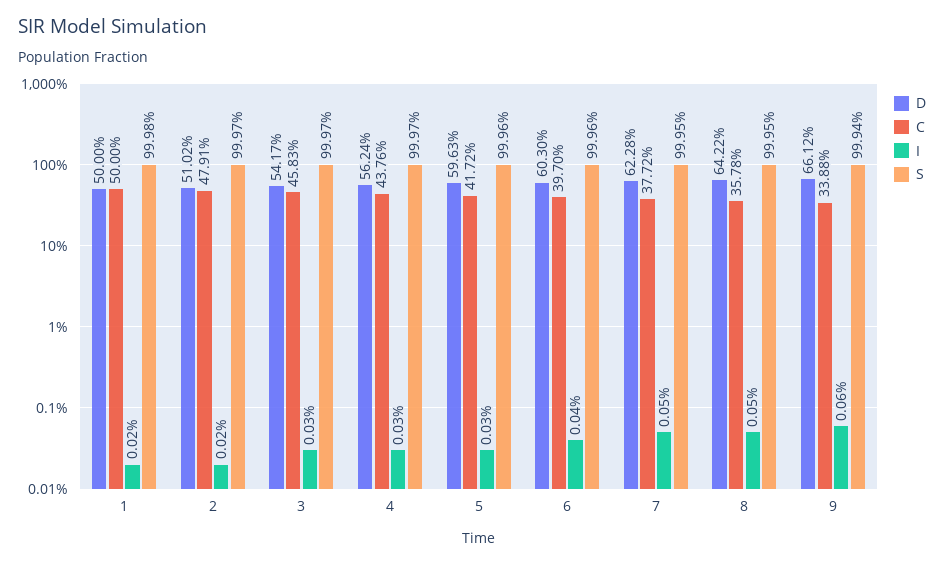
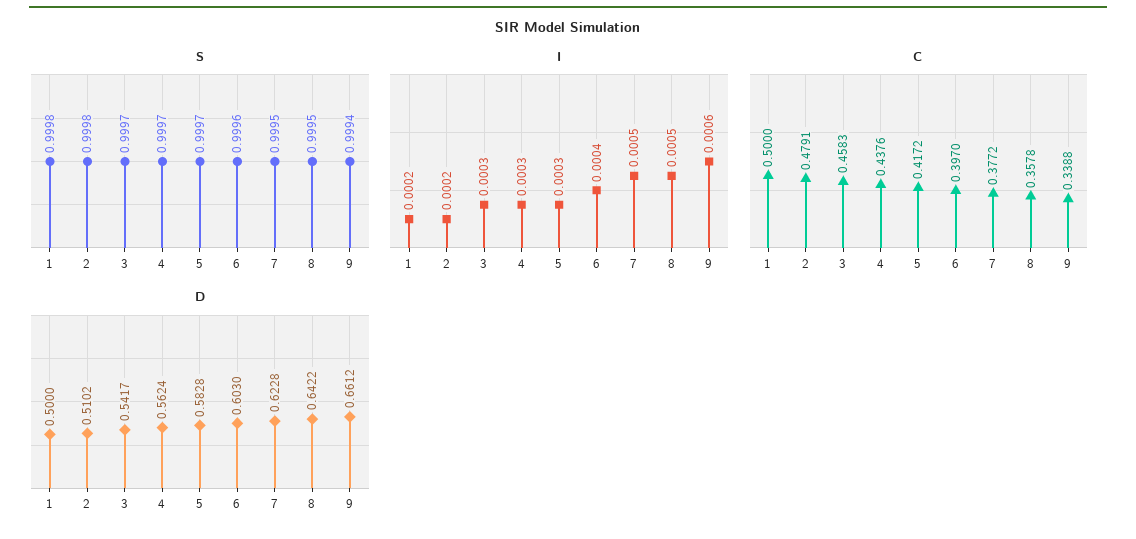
S, 2: 0.9997 -> 0.9998
D, 5: 0.5963 -> 0.5828
S, 5: 0.9996 -> 0.9997

